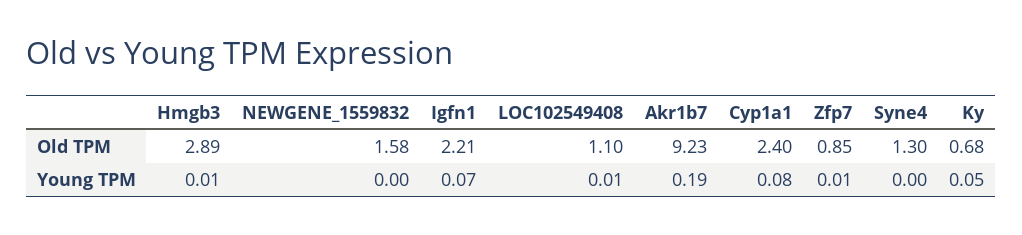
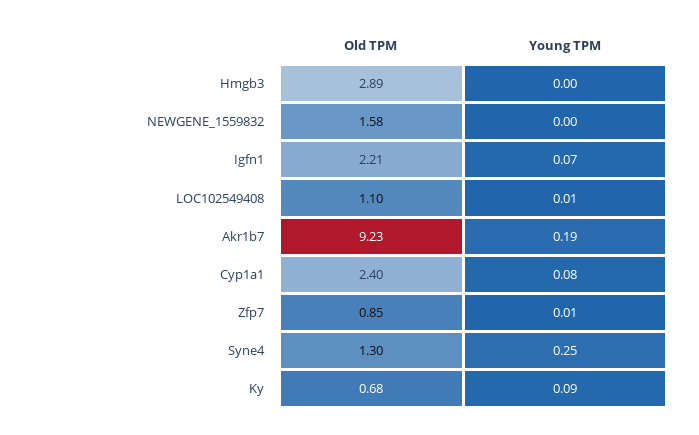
Hmgb3, Young TPM: 0.01 -> 0
Syne4, Young TPM: 0 -> 0.25
Ky, Young TPM: 0.05 -> 0.09

